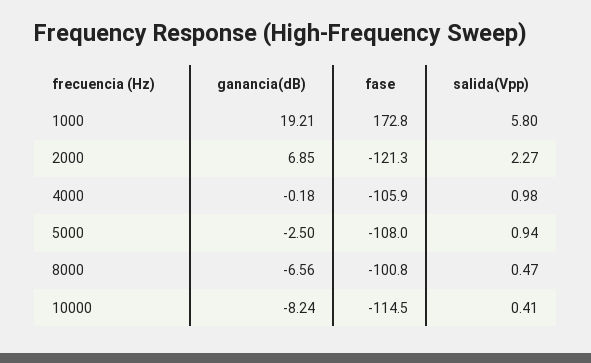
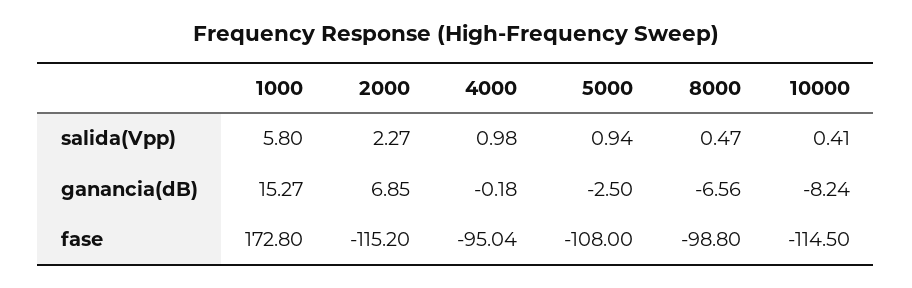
ganancia(dB), 1000: 19.21 -> 15.27
fase, 2000: -121.3 -> -115.2
fase, 4000: -105.9 -> -95.04
fase, 8000: -100.8 -> -98.8

